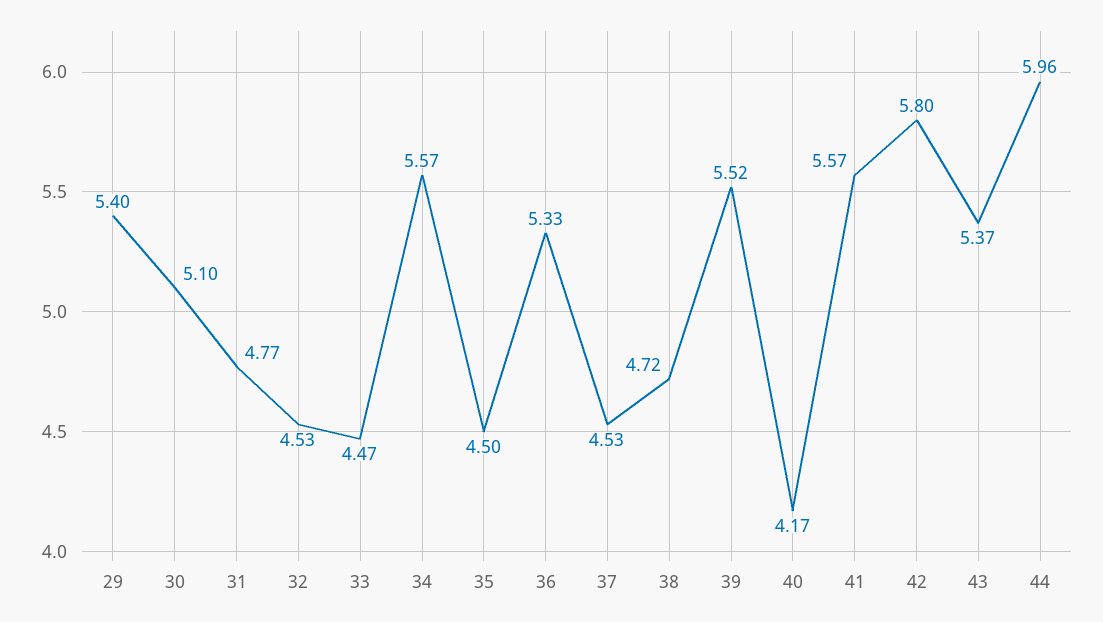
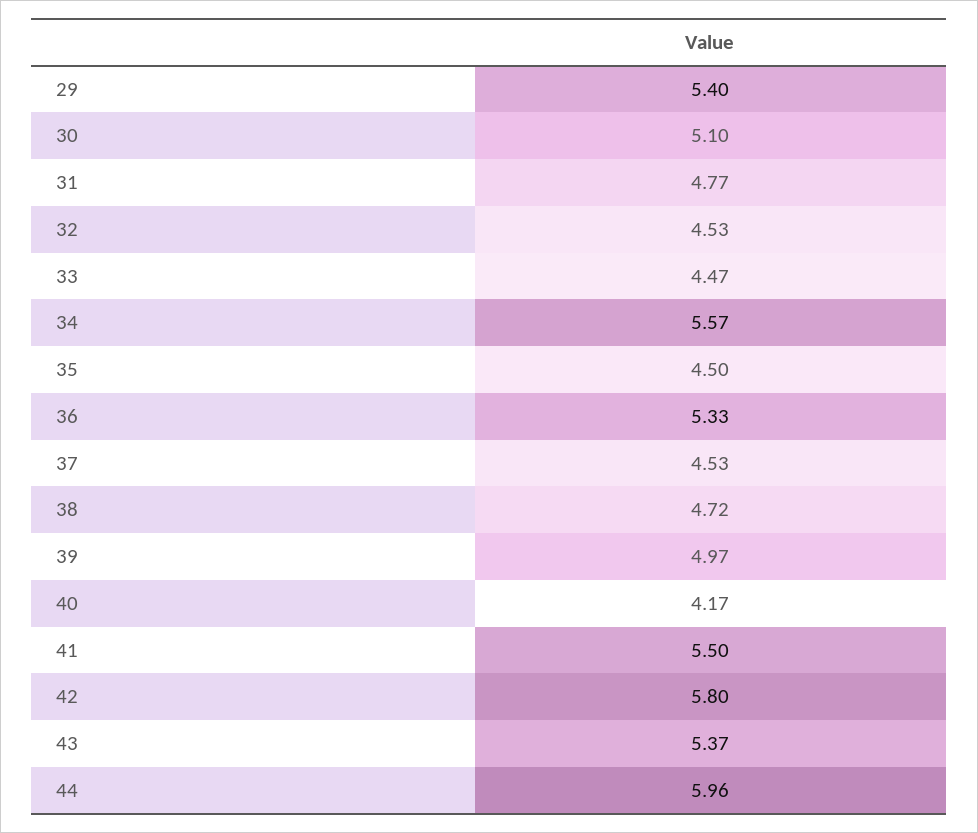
39: 5.52 -> 4.97
41: 5.57 -> 5.5

